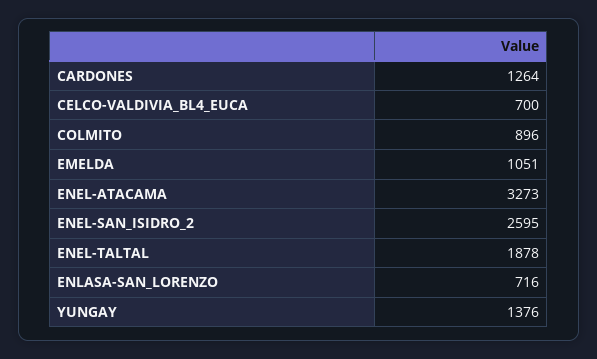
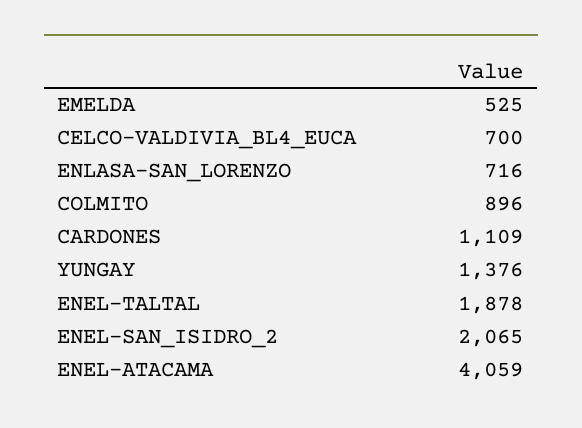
CARDONES: 1264 -> 1109
EMELDA: 1051 -> 525
ENEL-ATACAMA: 3273 -> 4059
ENEL-SAN_ISIDRO_2: 2595 -> 2065

